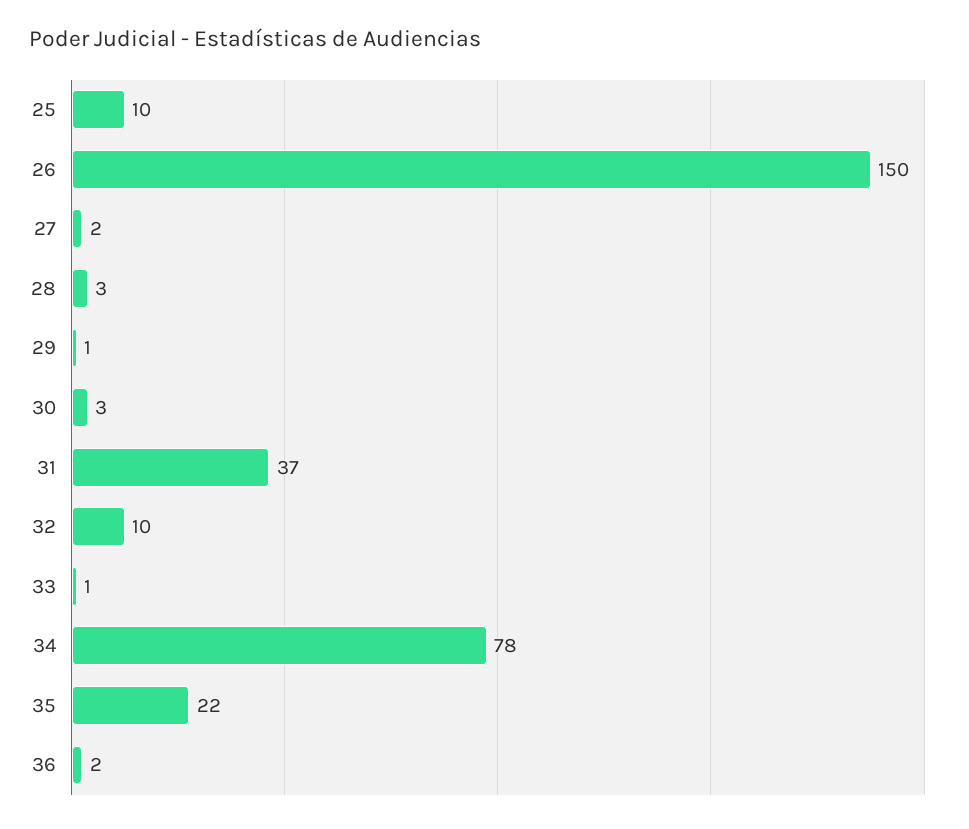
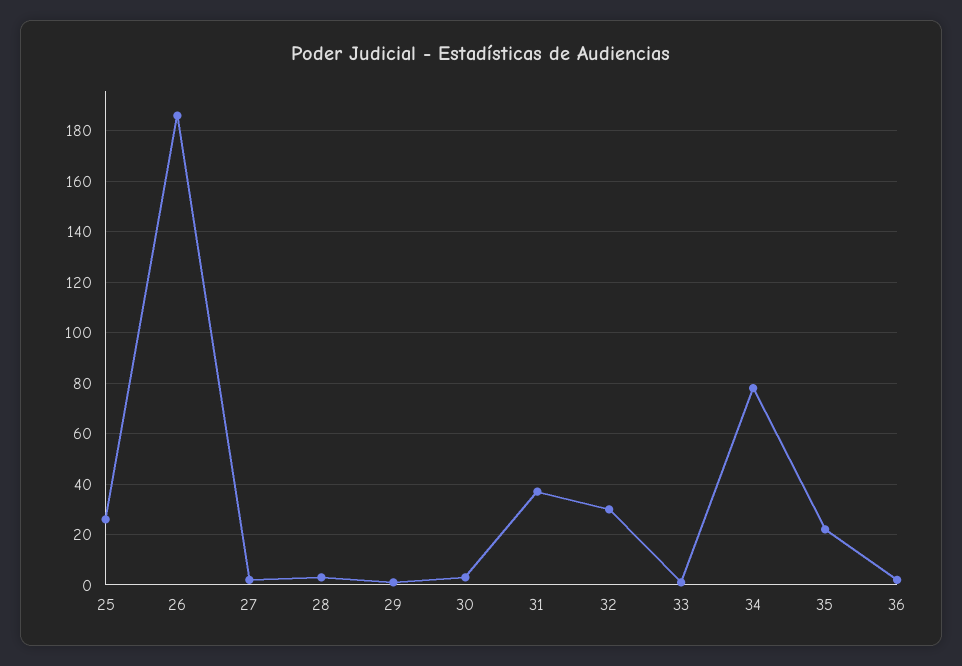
25: 10 -> 25
26: 150 -> 185
32: 10 -> 30

